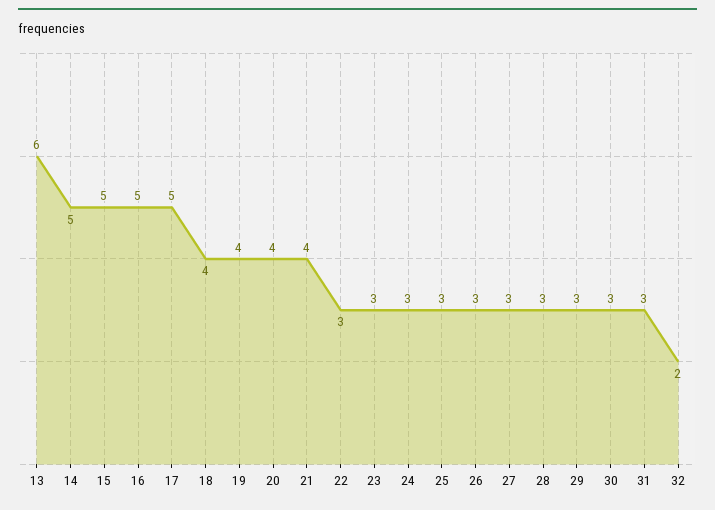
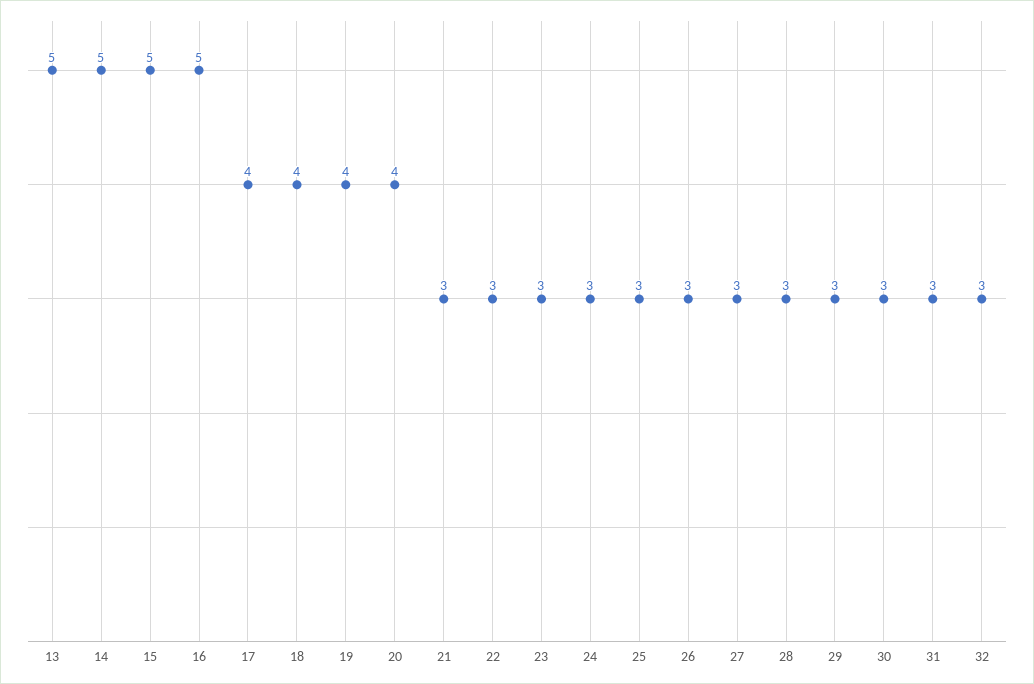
13: 6 -> 5
17: 5 -> 4
21: 4 -> 3
32: 2 -> 3

